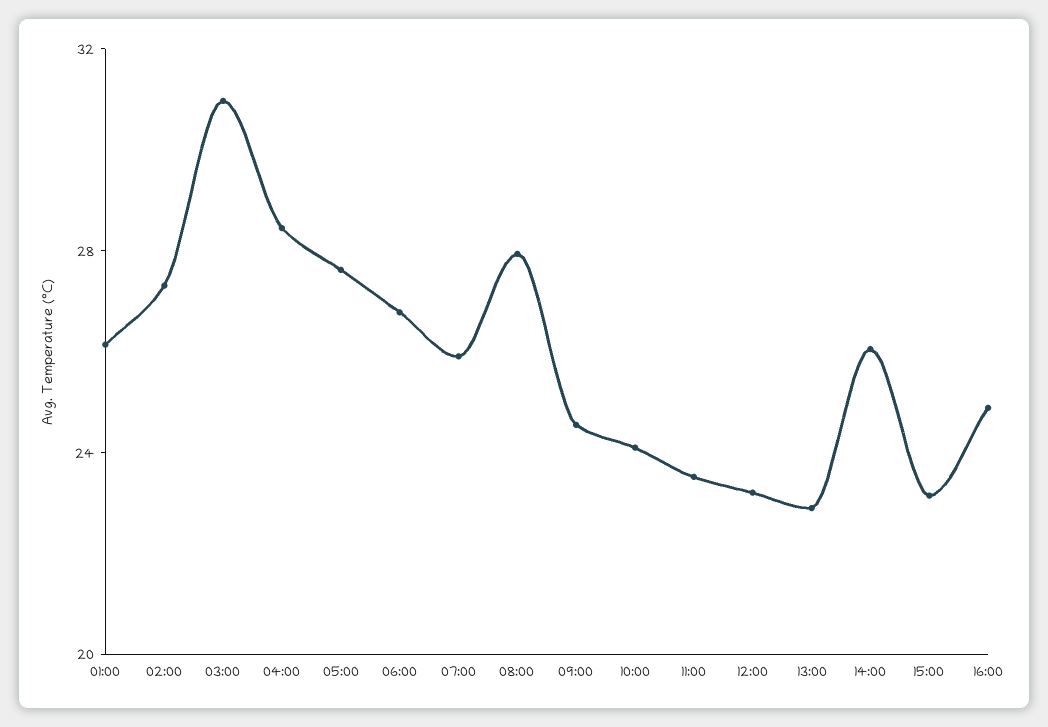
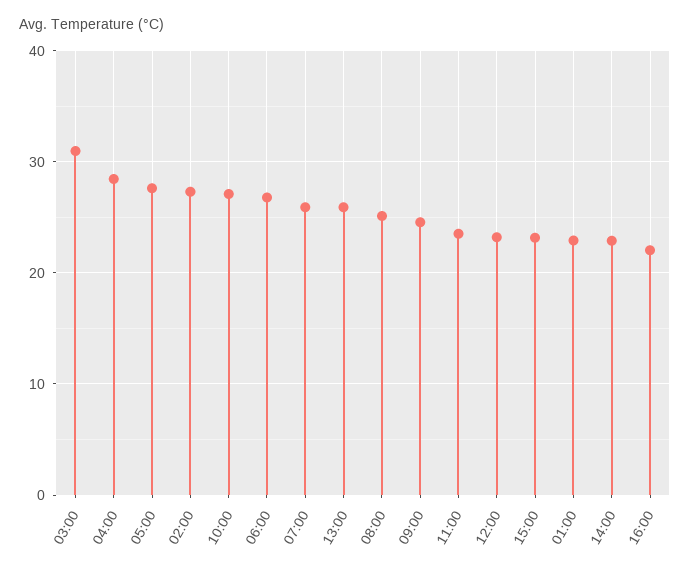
01:00: 26 -> 23
08:00: 28 -> 25
10:00: 24 -> 27
13:00: 23 -> 26
14:00: 26 -> 23
16:00: 25 -> 22

